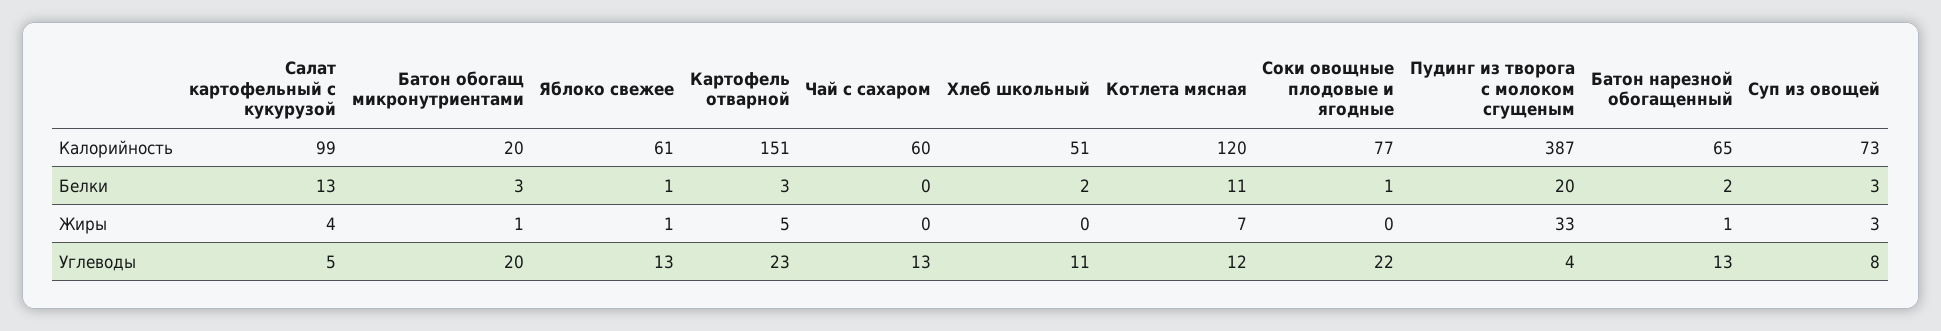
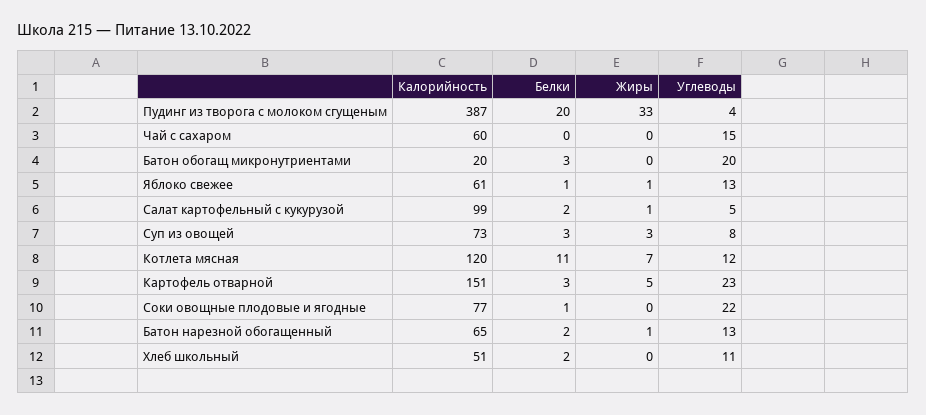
Салат картофельный с кукурузой, Белки: 13 -> 2
Салат картофельный с кукурузой, Жиры: 4 -> 1
Батон обогащ микронутриентами, Жиры: 1 -> 0
Чай с сахаром, Углеводы: 13 -> 15

